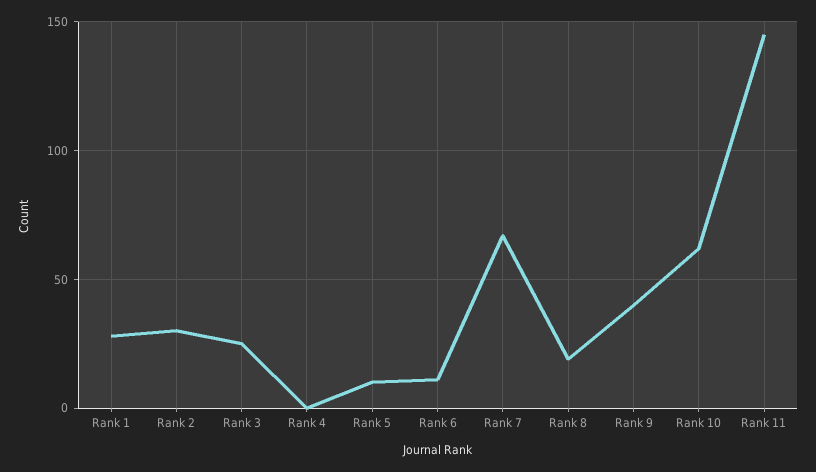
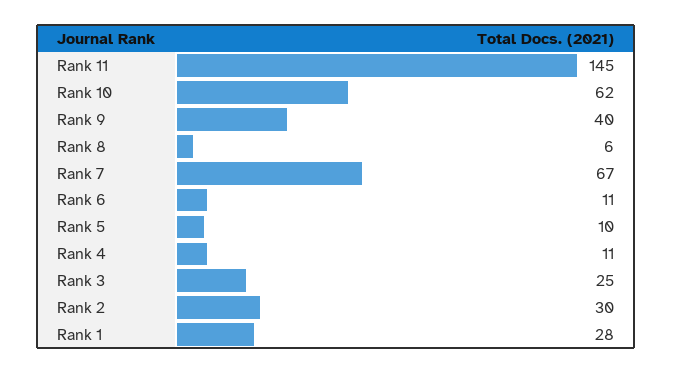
Rank 4: 0 -> 11
Rank 8: 20 -> 6

